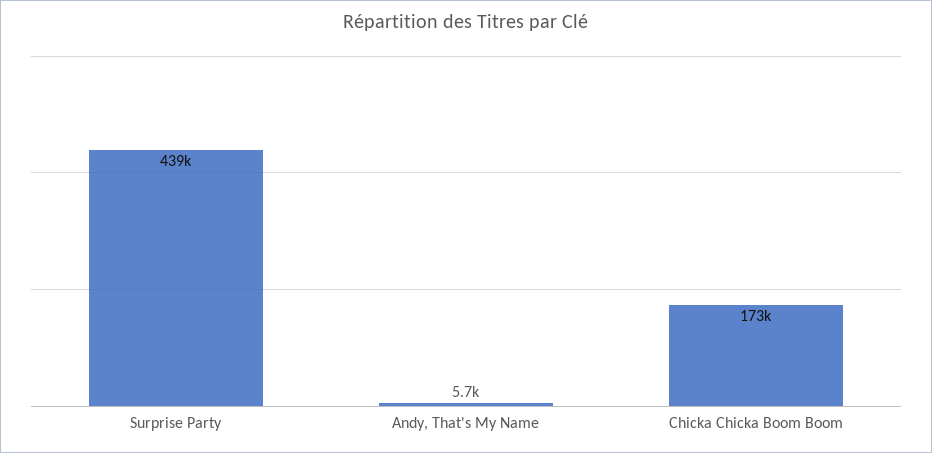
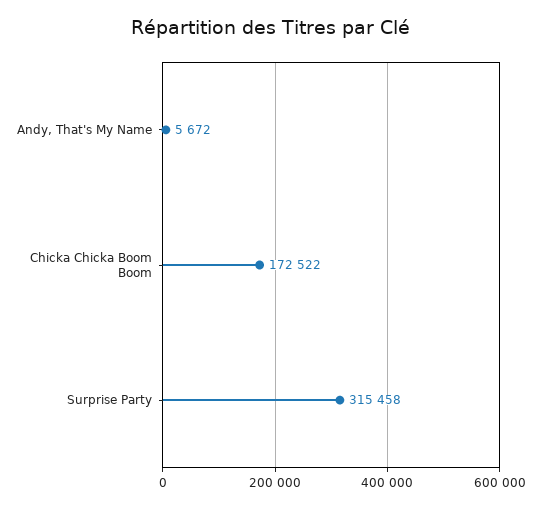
Surprise Party: 439000 -> 315458

